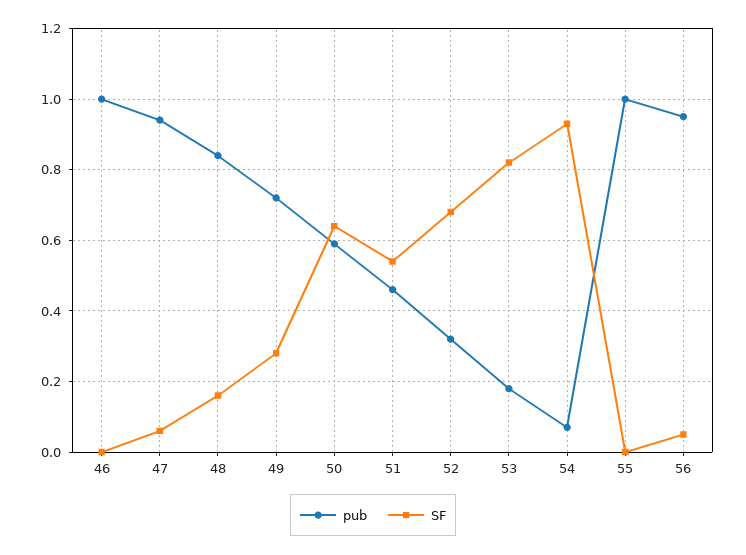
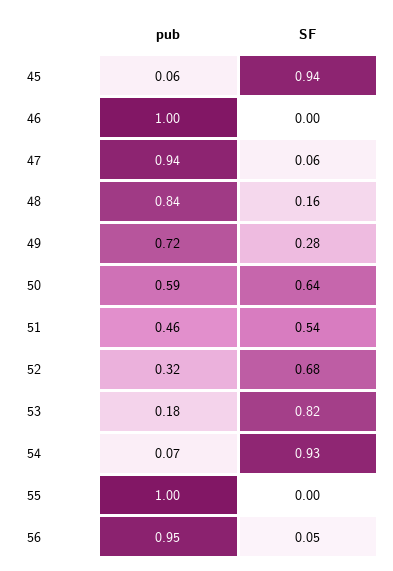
pub, 45: none -> 0.06
SF, 45: none -> 0.94

